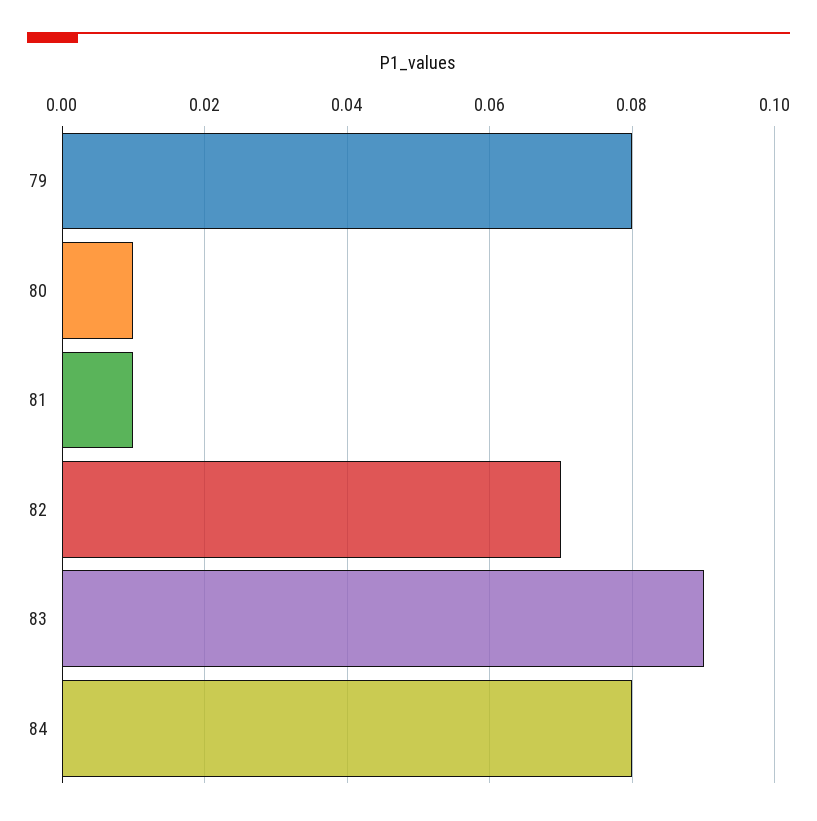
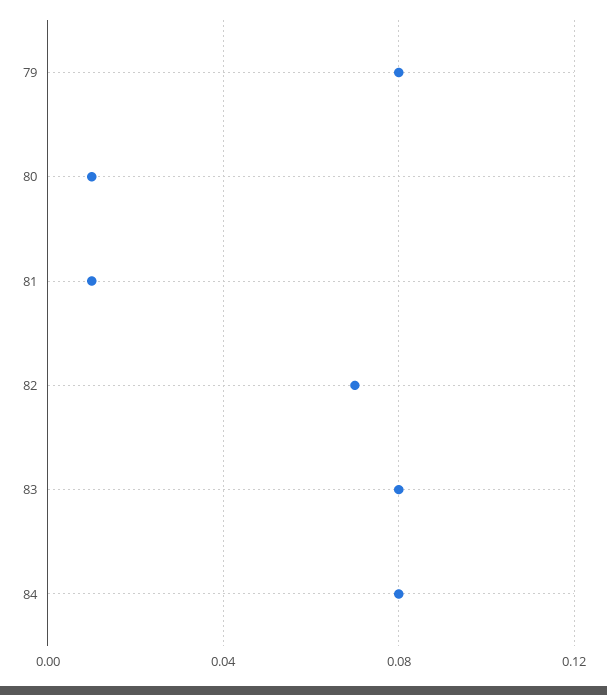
83: 0.09 -> 0.08

